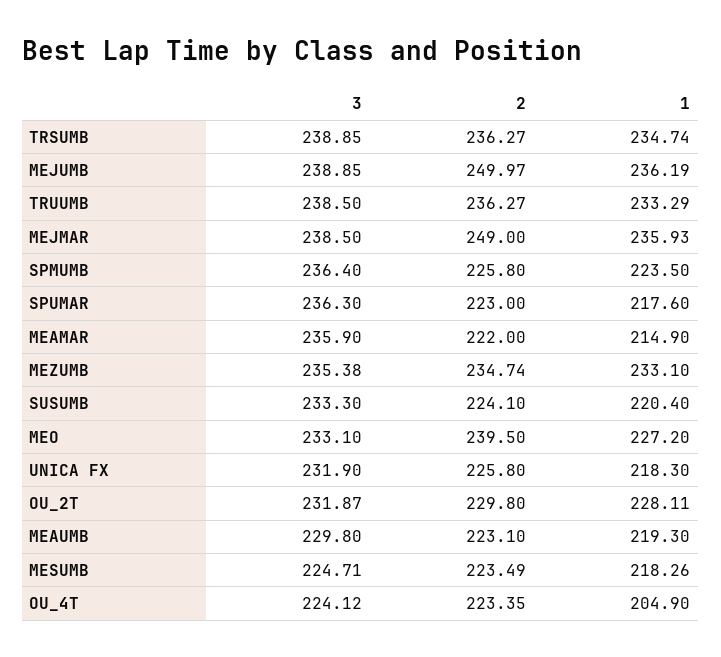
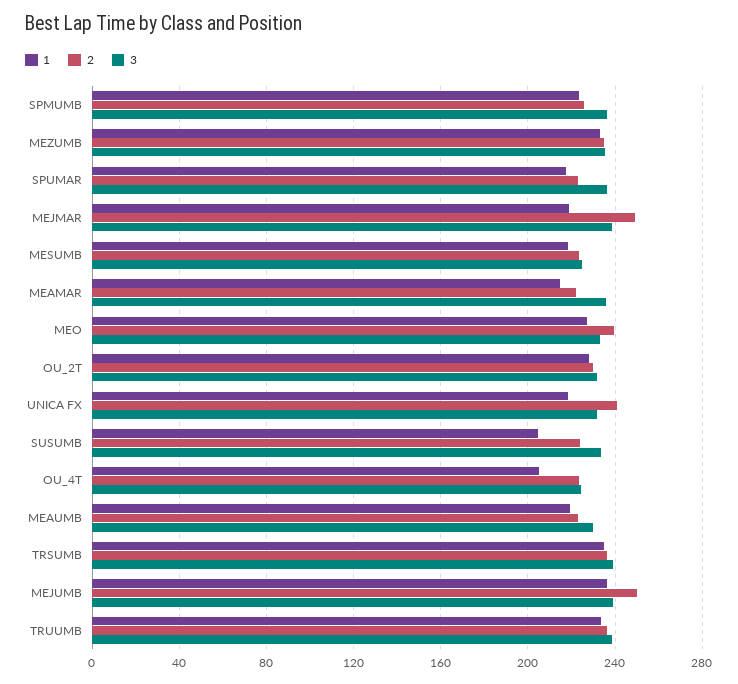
1, MEJMAR: 235.93 -> 220
1, SUSUMB: 220.4 -> 205
2, UNICA FX: 225.8 -> 240

